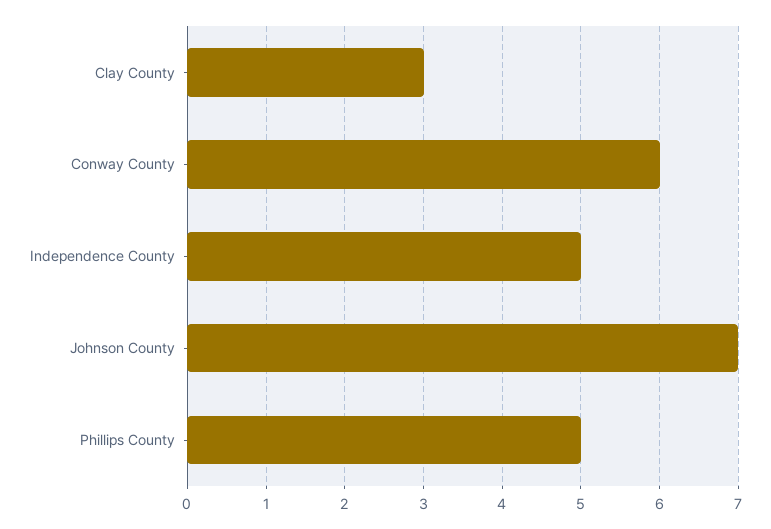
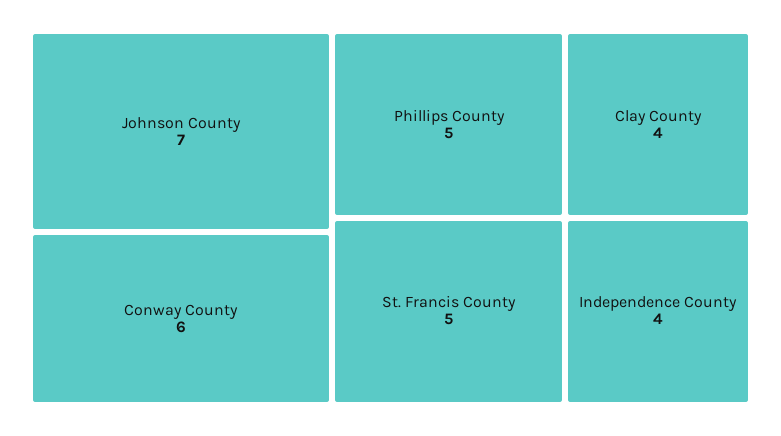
Clay County: 3 -> 4
Independence County: 5 -> 4
St. Francis County: none -> 5

